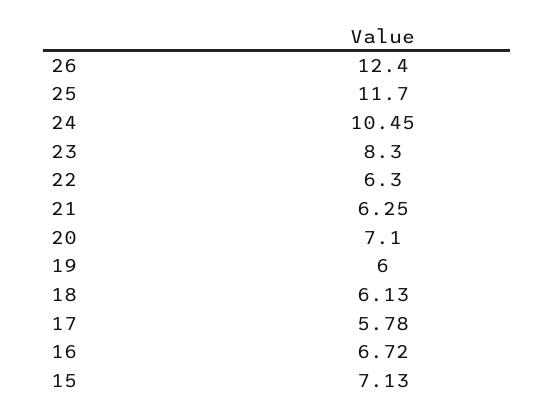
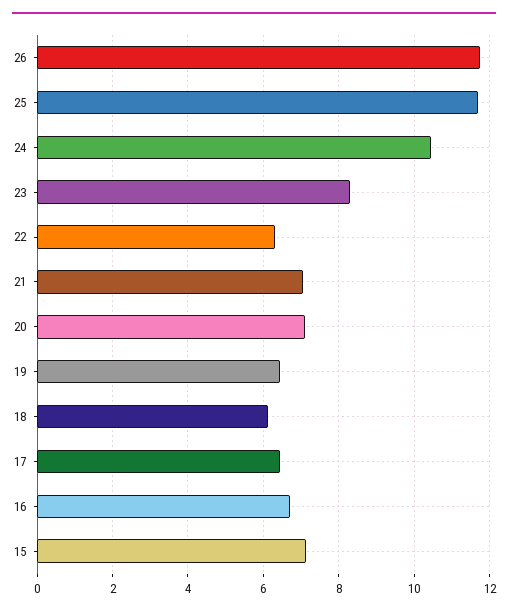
26: 12.4 -> 11.8
21: 6.25 -> 7
19: 6 -> 6.4
17: 5.78 -> 6.4

